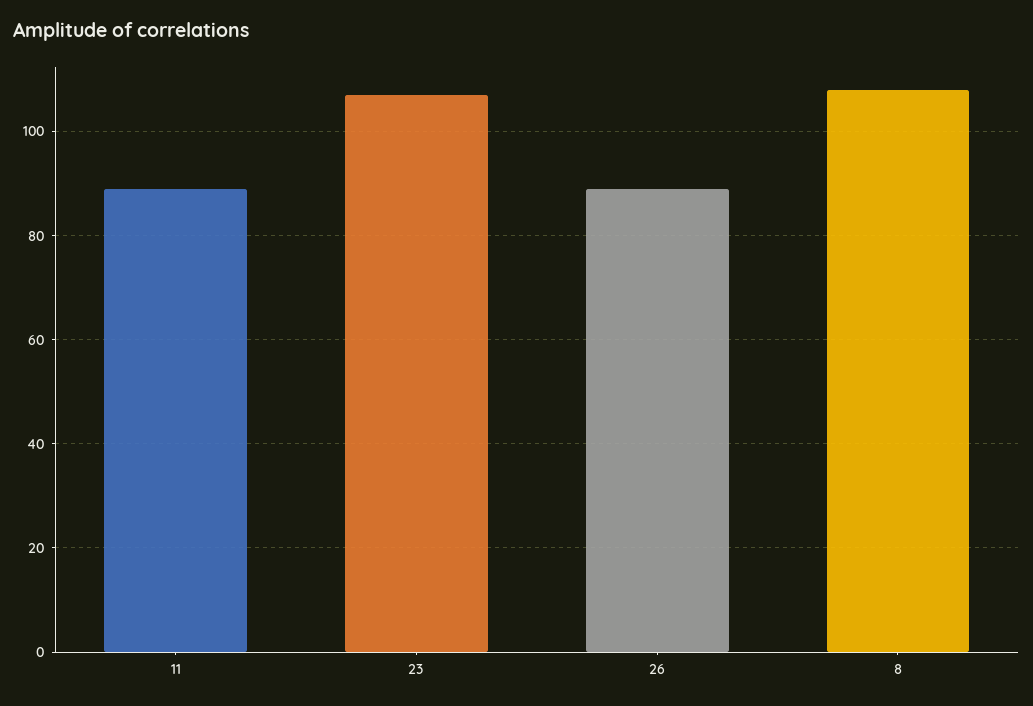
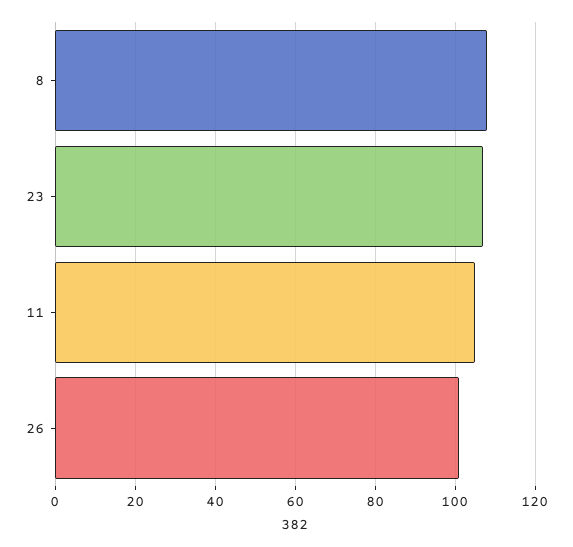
11: 90 -> 105
26: 90 -> 100

